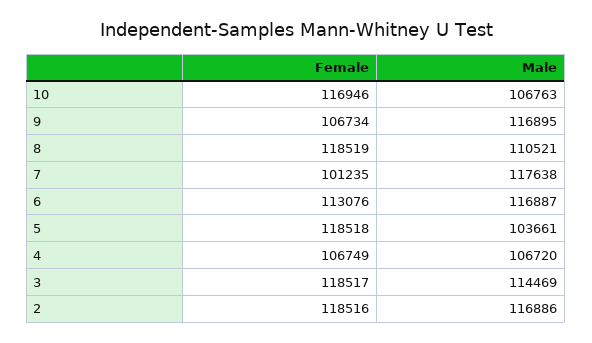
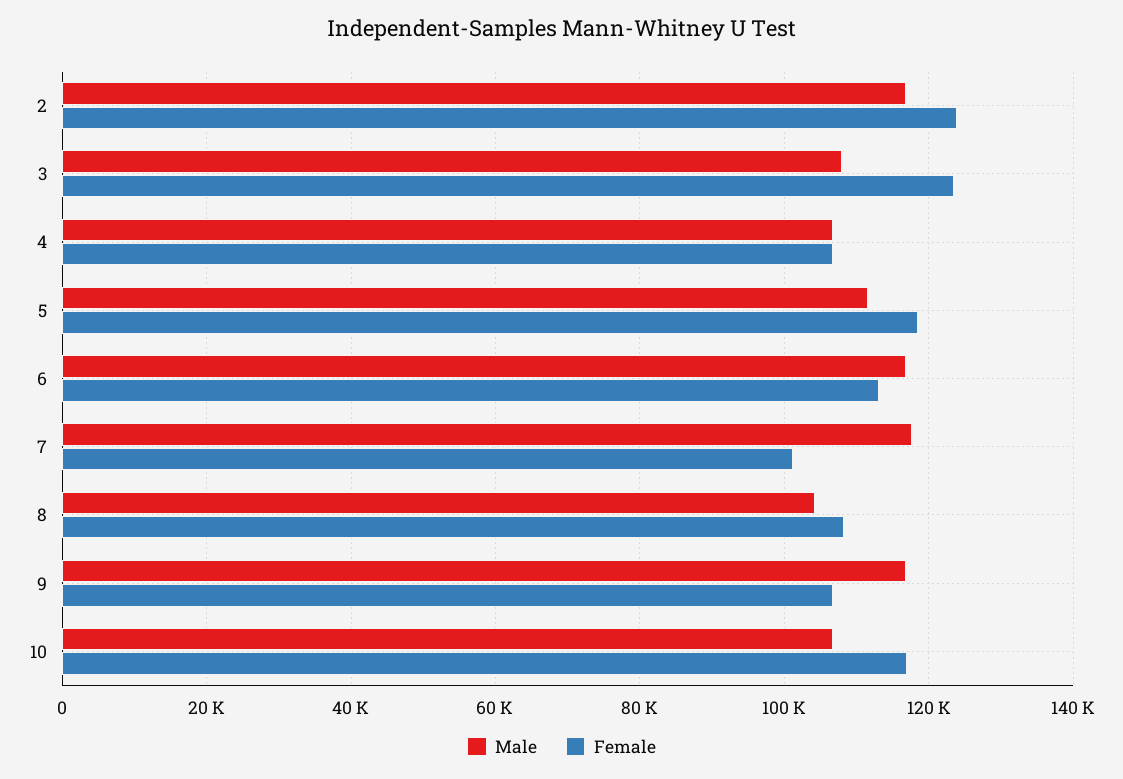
Female, 8: 118519 -> 108000
Male, 8: 110521 -> 104000
Male, 5: 103661 -> 112000
Female, 3: 118517 -> 124000
Male, 3: 114469 -> 108000
Female, 2: 118516 -> 124000

